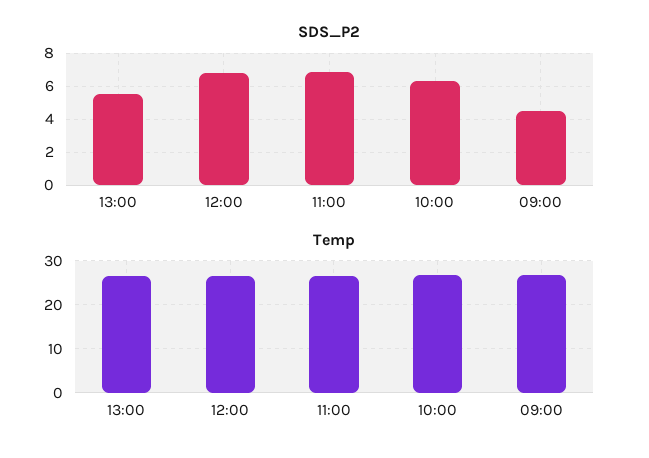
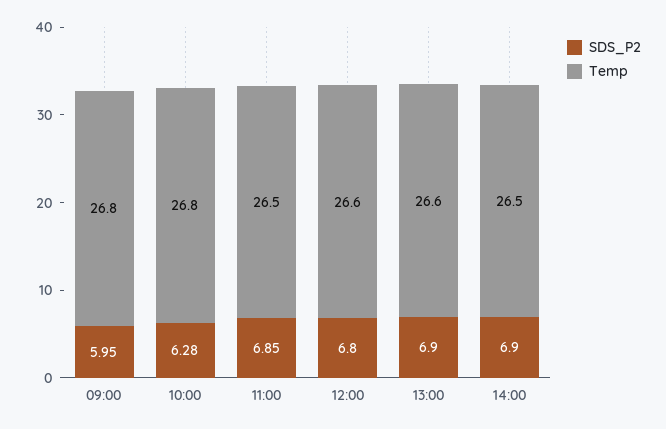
SDS_P2, 13:00: 5.5 -> 6.9
SDS_P2, 09:00: 4.5 -> 5.95
SDS_P2, 14:00: none -> 6.9
Temp, 14:00: none -> 26.5

